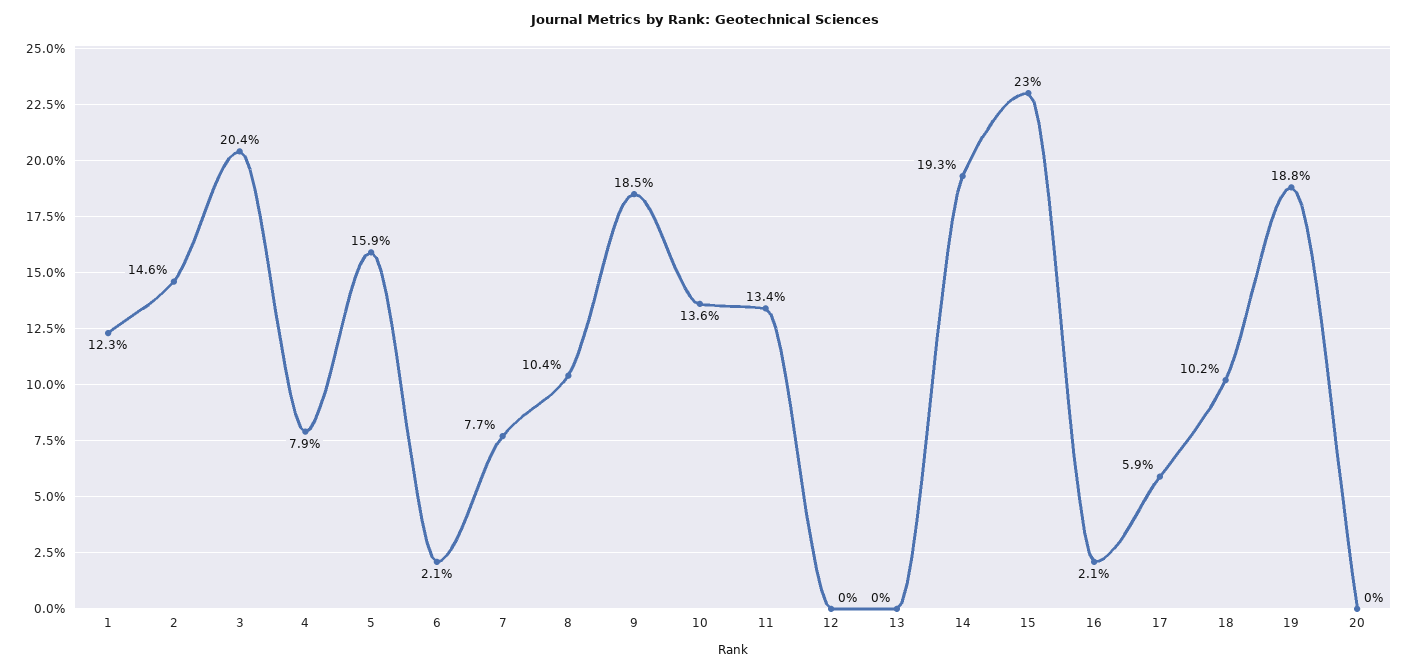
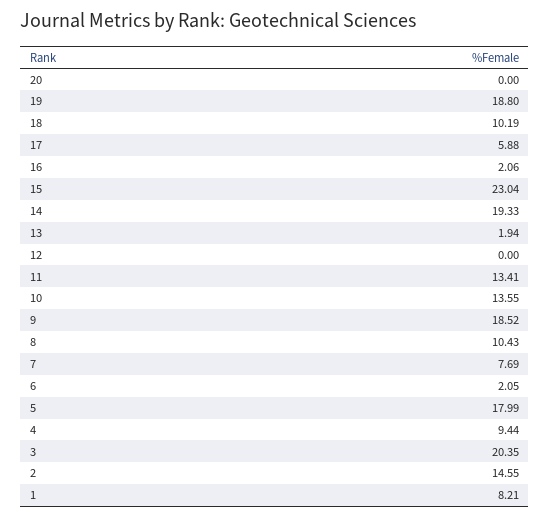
1: 12.3 -> 8.21
4: 7.9 -> 9.44
5: 15.9 -> 17.99
13: 0 -> 1.94

